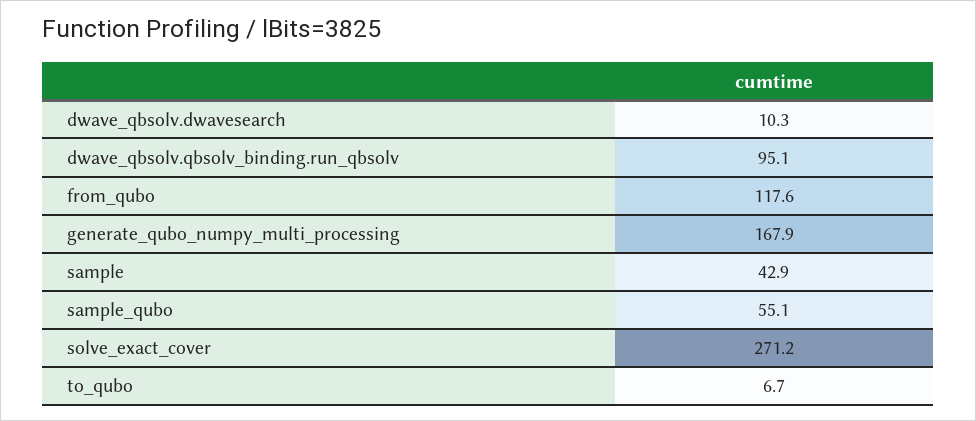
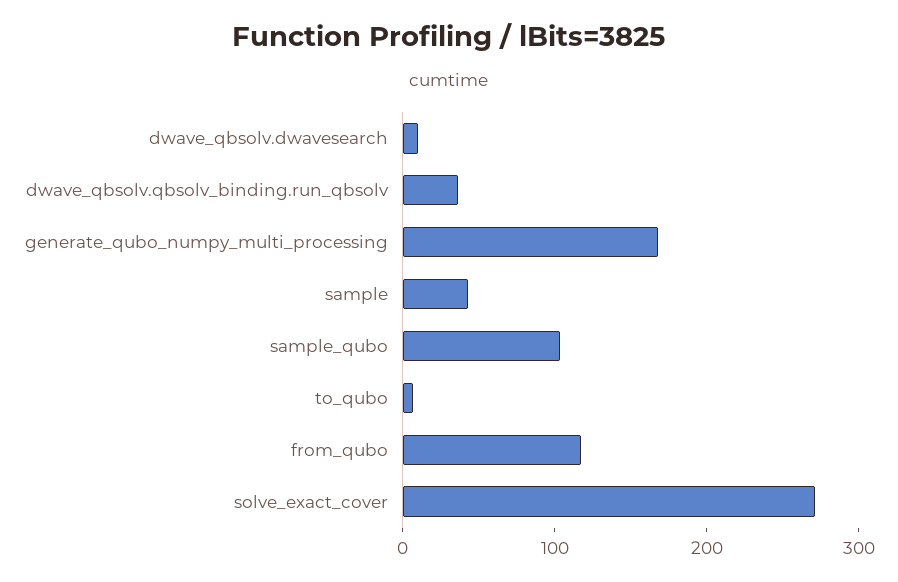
dwave_qbsolv.qbsolv_binding.run_qbsolv: 95.1 -> 40
sample_qubo: 55.1 -> 100

